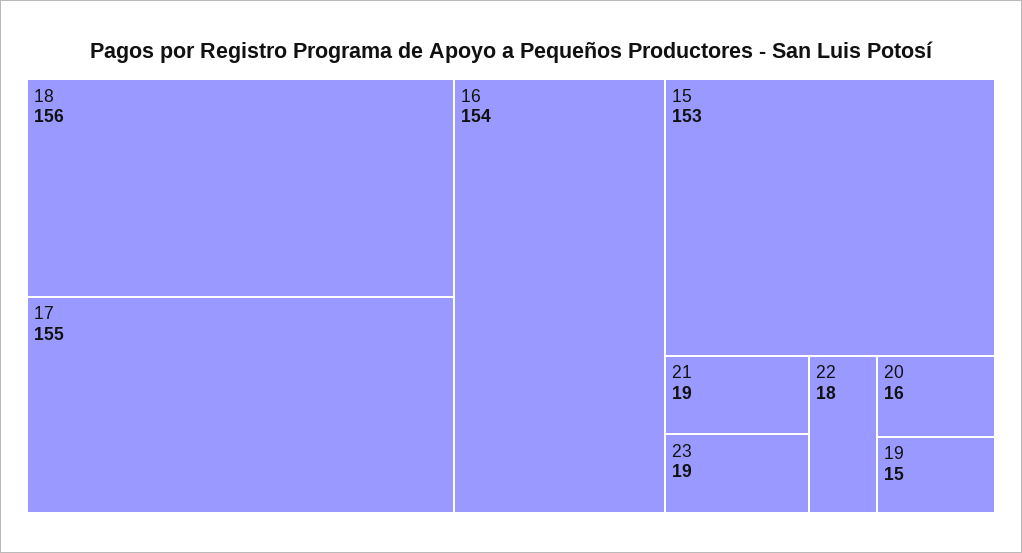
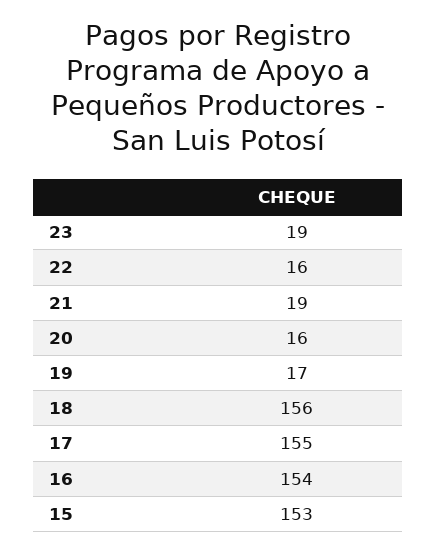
22: 18 -> 16
19: 15 -> 17

